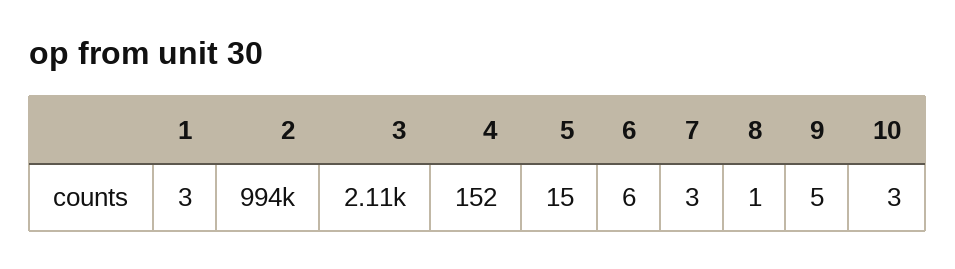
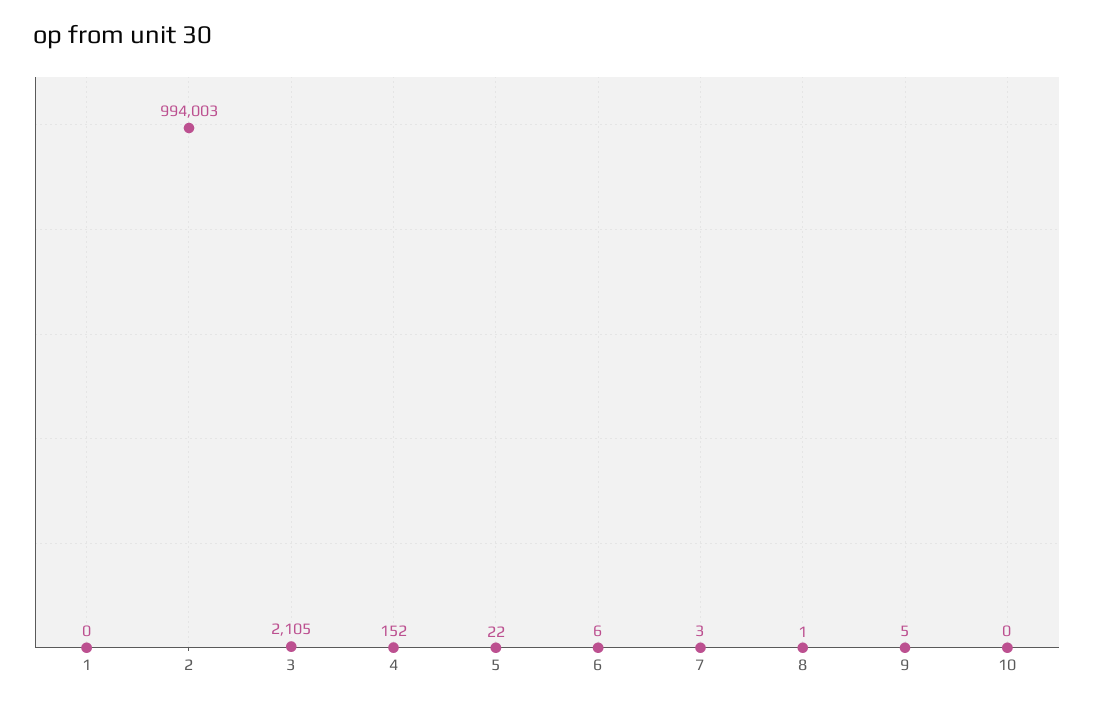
1: 3 -> 0
5: 15 -> 22
10: 3 -> 0

